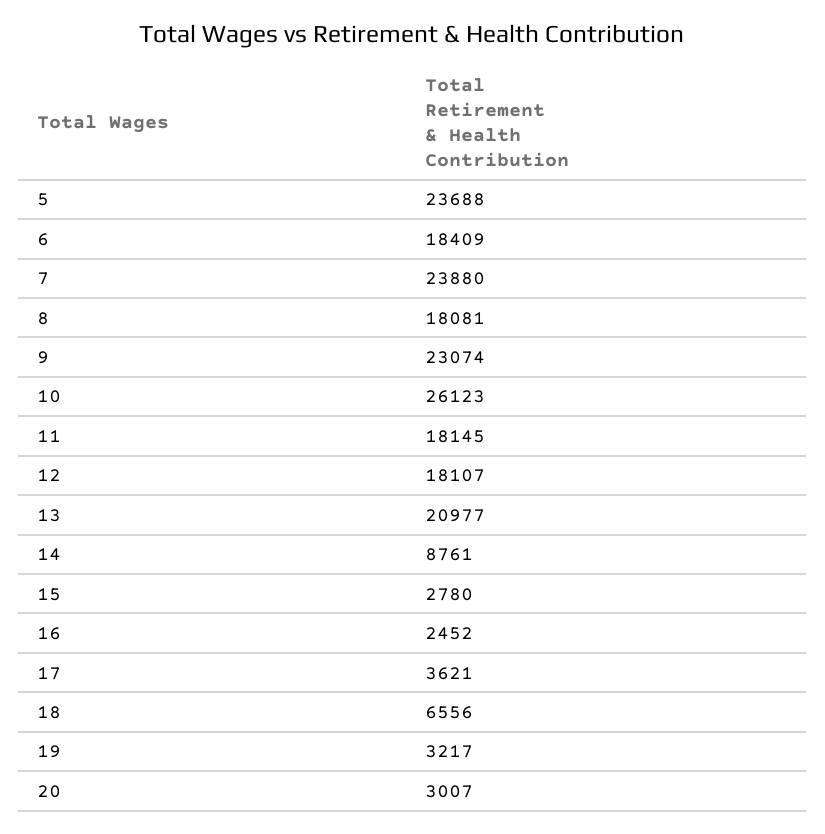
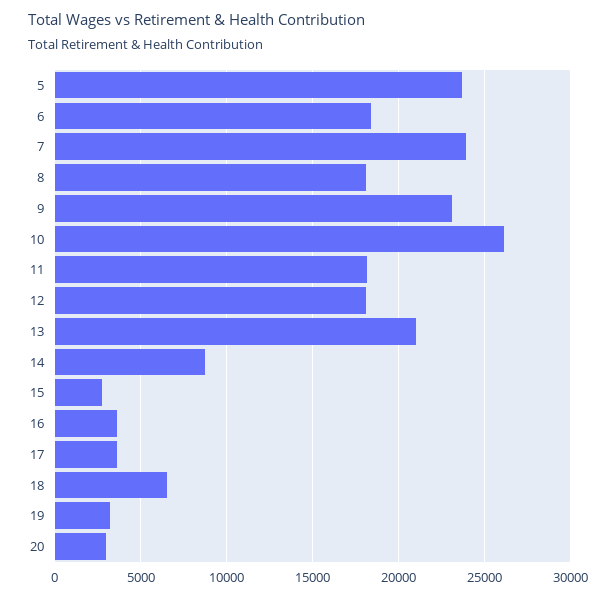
16: 2452 -> 3500

